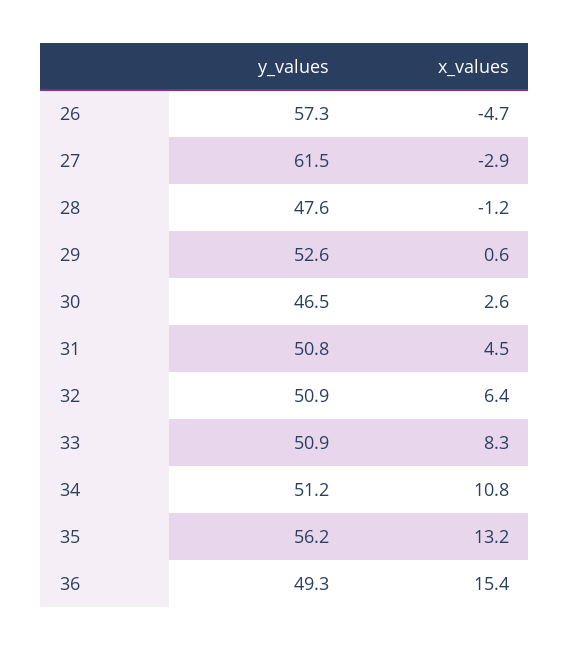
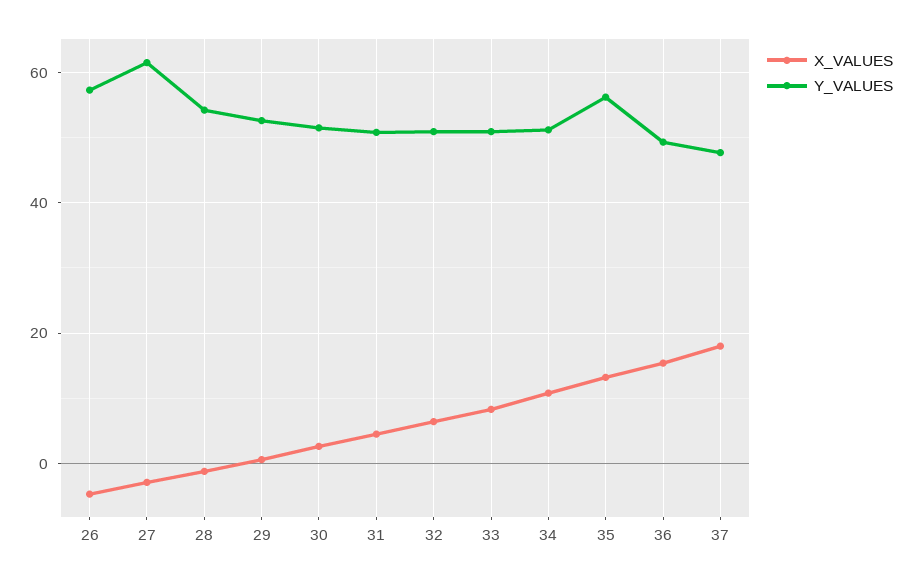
y_values, 28: 47.6 -> 54
y_values, 30: 46.5 -> 52
x_values, 37: none -> 18
y_values, 37: none -> 48

